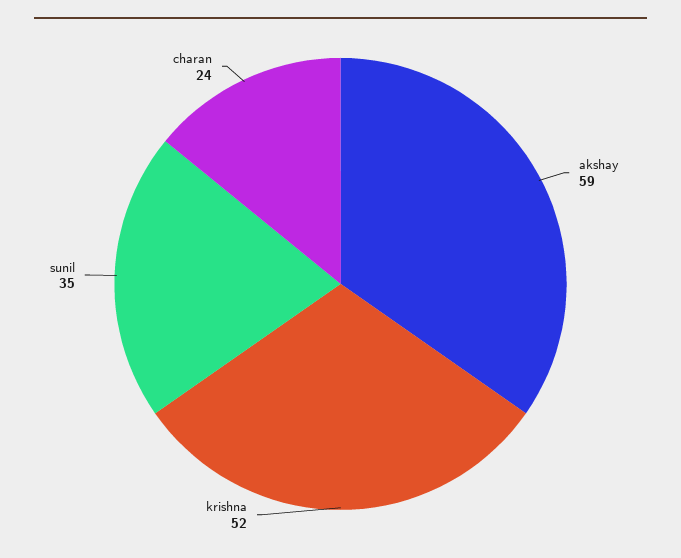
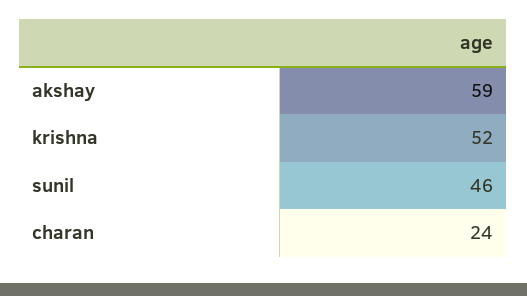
sunil: 35 -> 46

